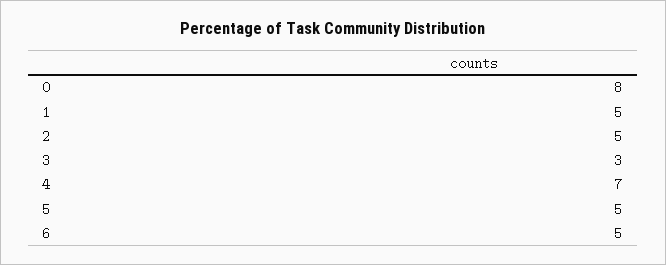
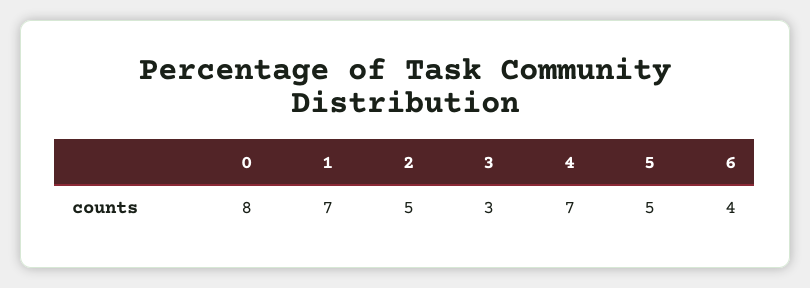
1: 5 -> 7
6: 5 -> 4

